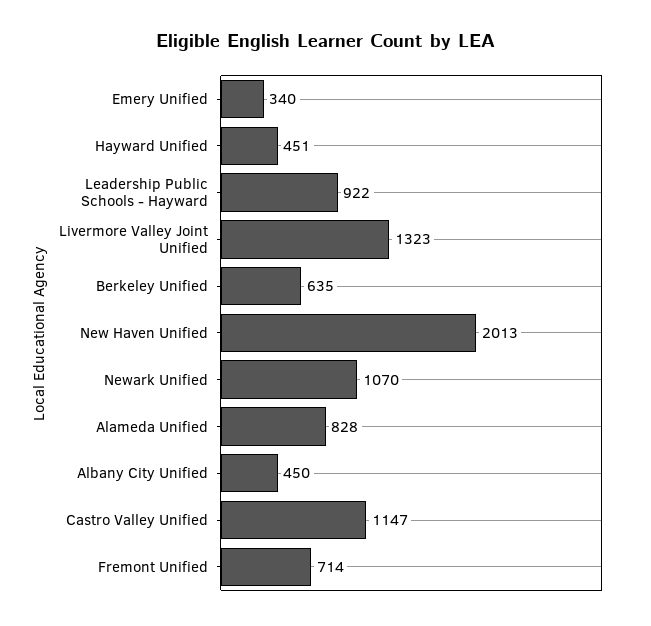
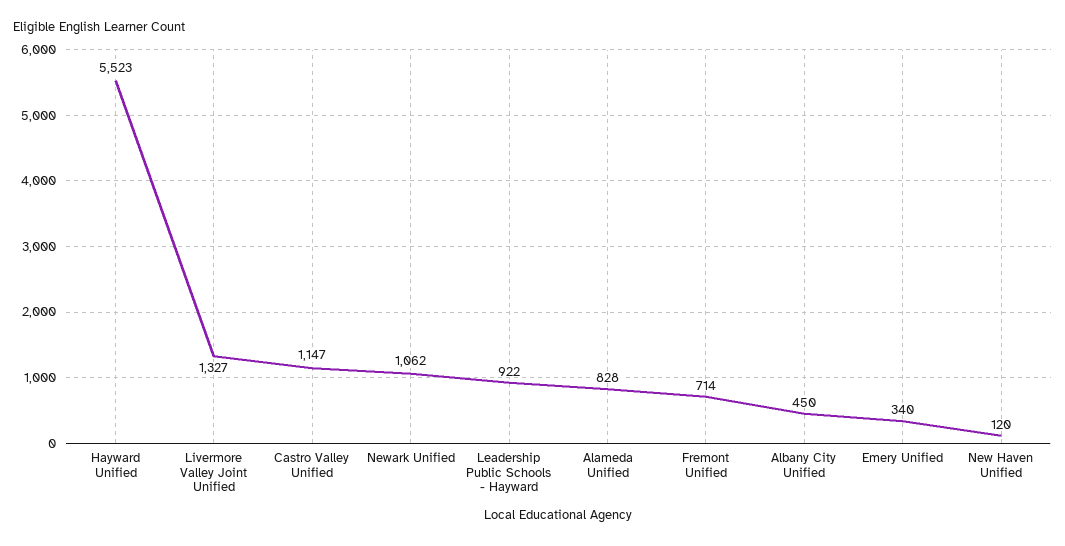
Hayward Unified: 451 -> 5523
Livermore Valley Joint Unified: 1323 -> 1327
Berkeley Unified: 635 -> none
New Haven Unified: 2013 -> 120
Newark Unified: 1070 -> 1062

